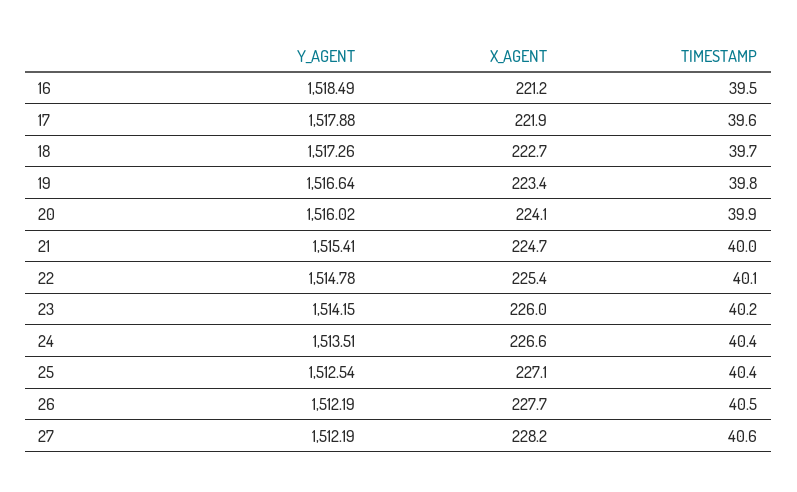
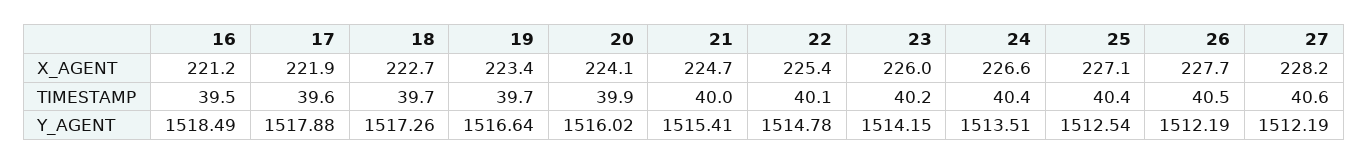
TIMESTAMP, 19: 39.8 -> 39.7

